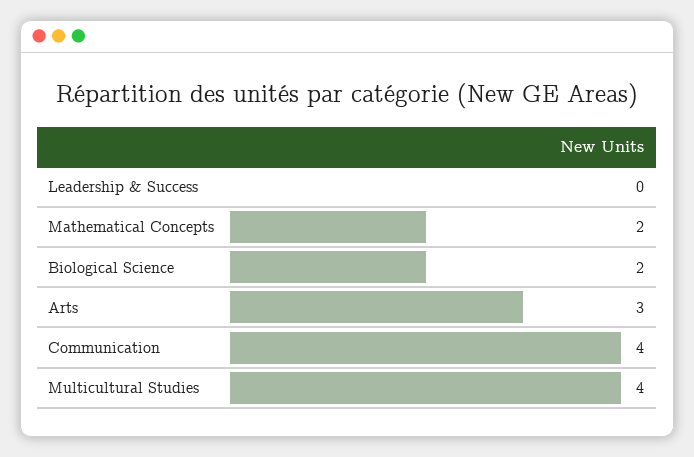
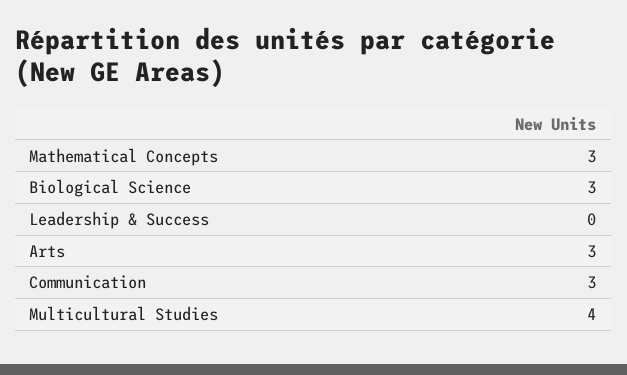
Mathematical Concepts: 2 -> 3
Biological Science: 2 -> 3
Communication: 4 -> 3

